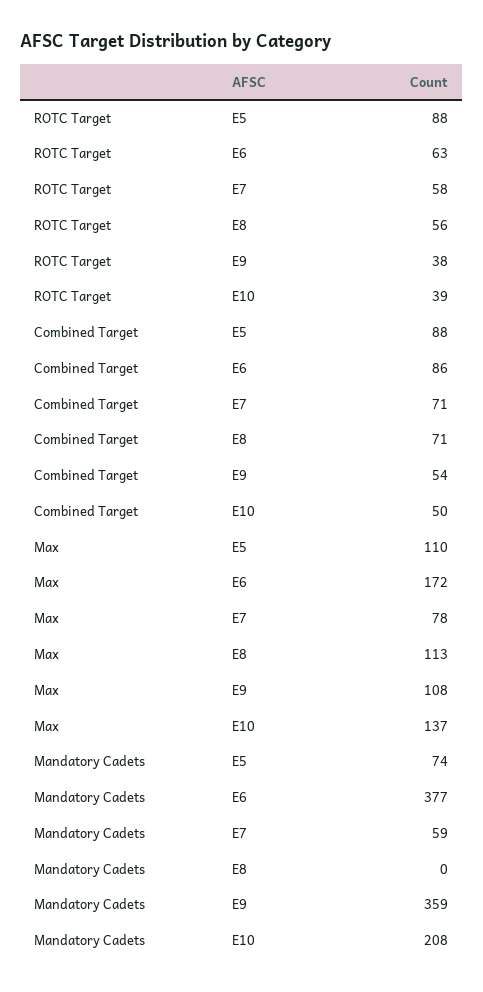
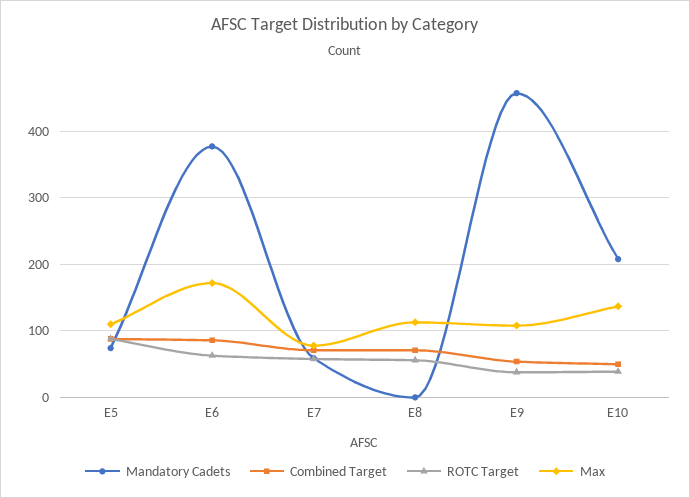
Mandatory Cadets, E9: 359 -> 460

